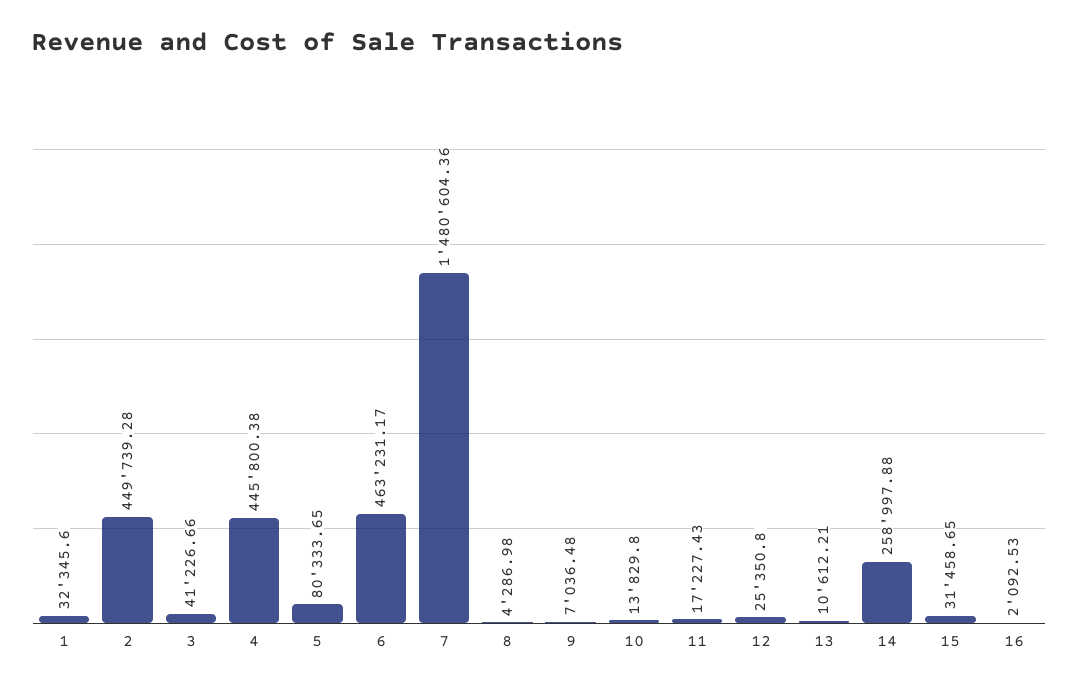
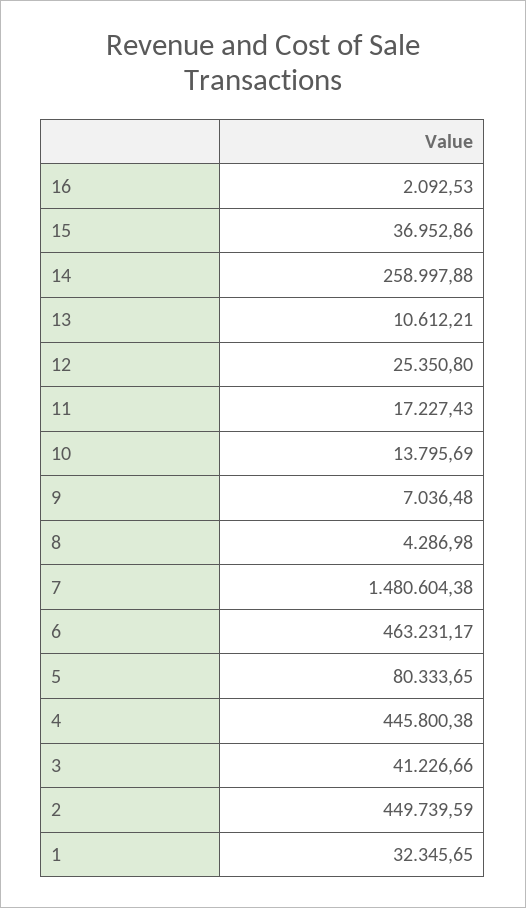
1: 32345.6 -> 32345.65
2: 449739.28 -> 449739.59
7: 1480604.36 -> 1480604.38
10: 13829.8 -> 13795.69
15: 31458.65 -> 36952.86

